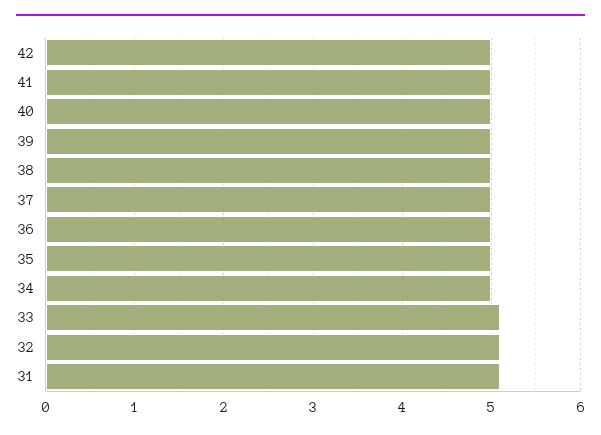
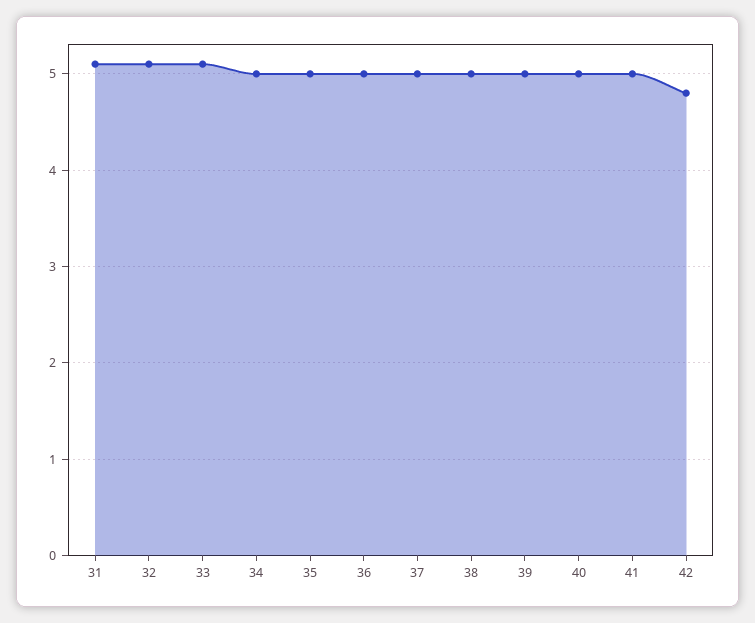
42: 5 -> 4.8

